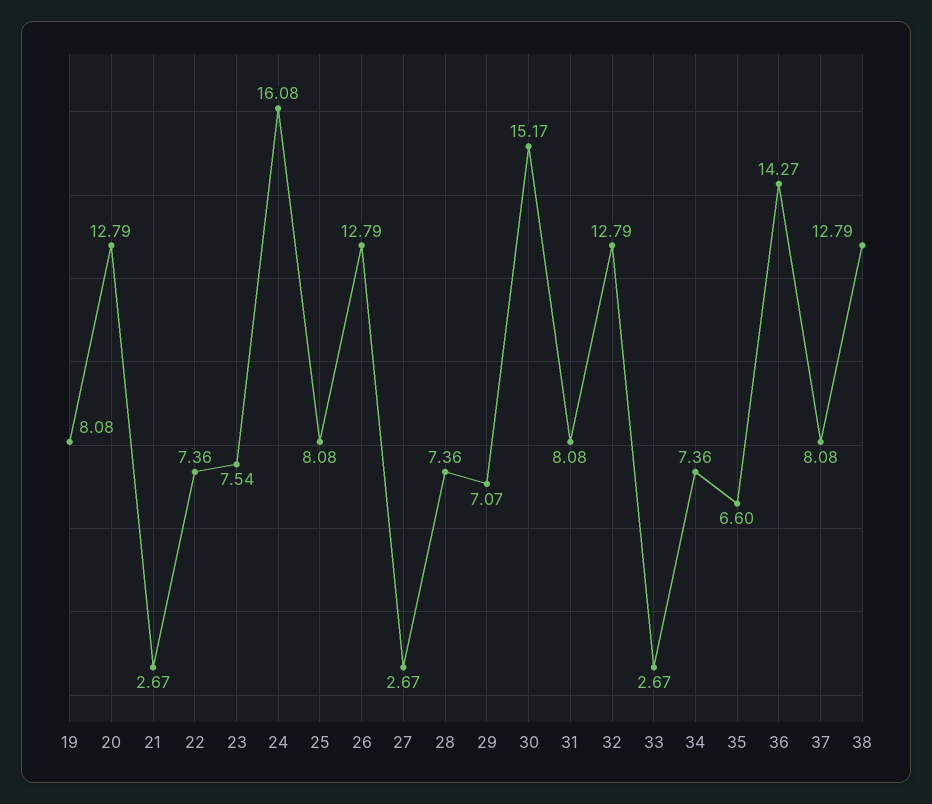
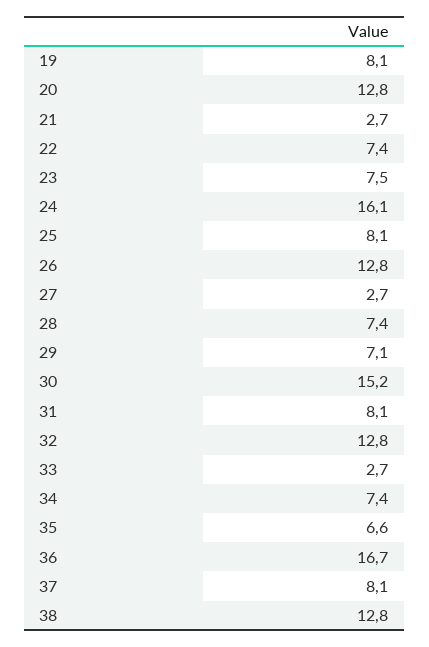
36: 14.27 -> 16.7

